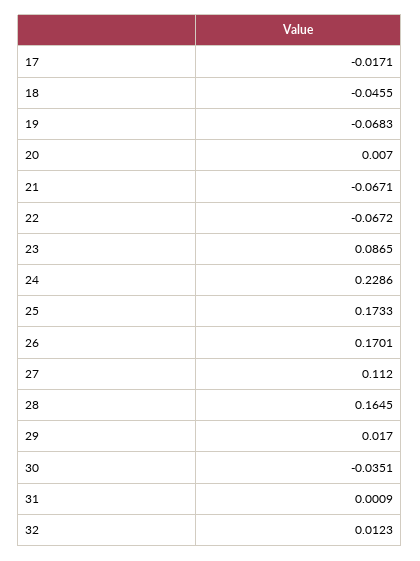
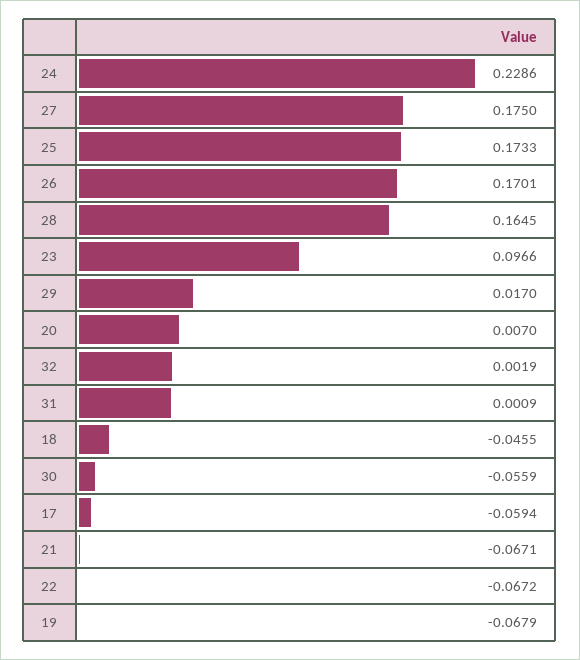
17: -0.0171 -> -0.0594
19: -0.0683 -> -0.0679
23: 0.0865 -> 0.0966
27: 0.112 -> 0.175
30: -0.0351 -> -0.0559
32: 0.0123 -> 0.0019

